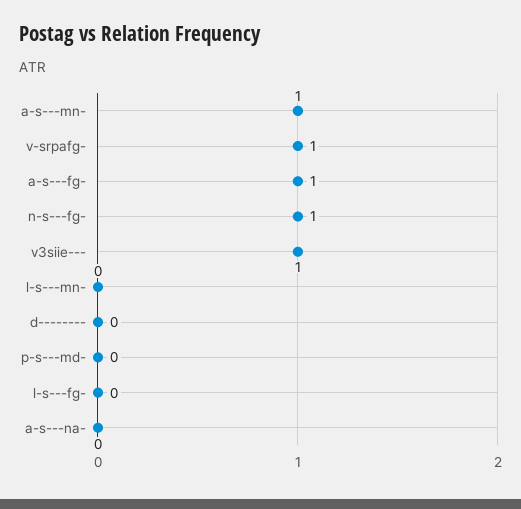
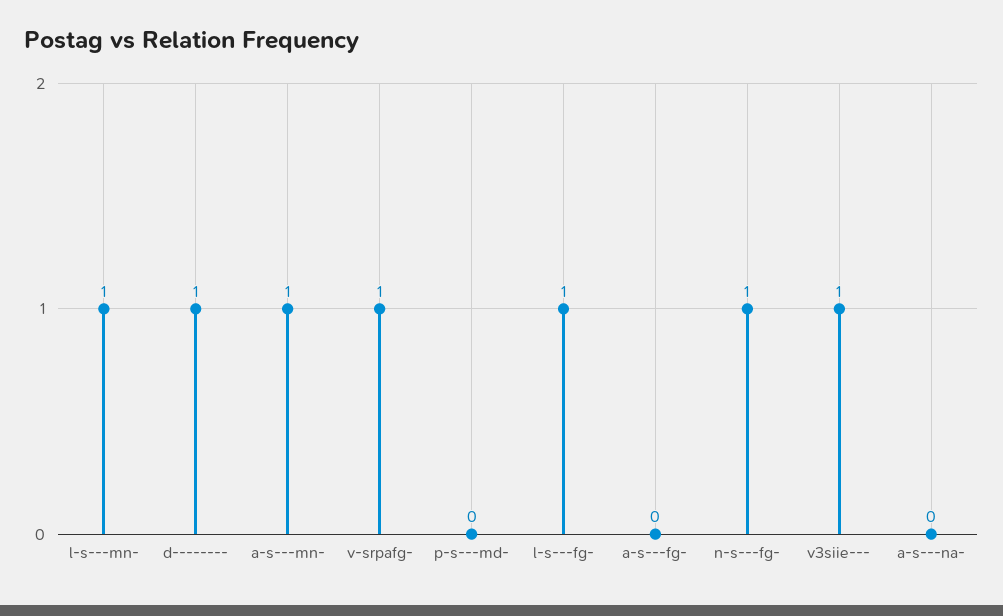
a-s---fg-: 1 -> 0
l-s---mn-: 0 -> 1
d--------: 0 -> 1
l-s---fg-: 0 -> 1

